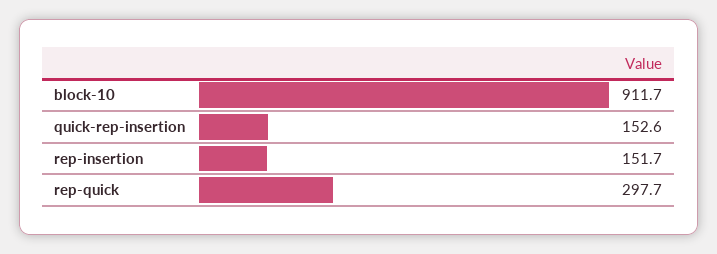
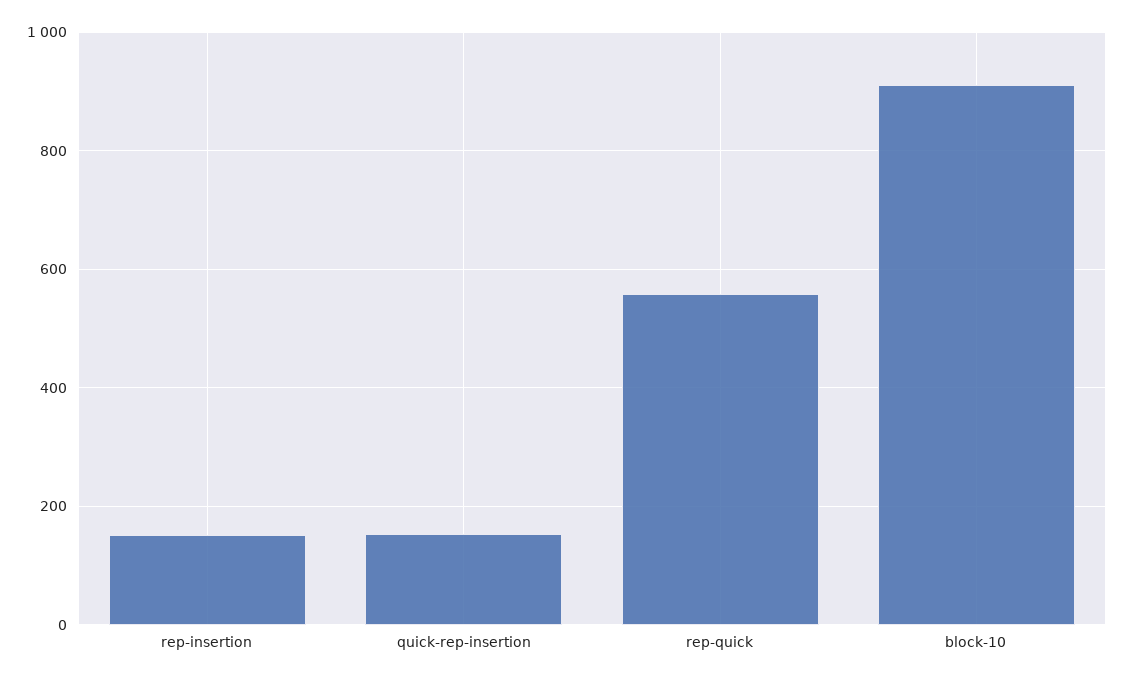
rep-quick: 297.7 -> 560

